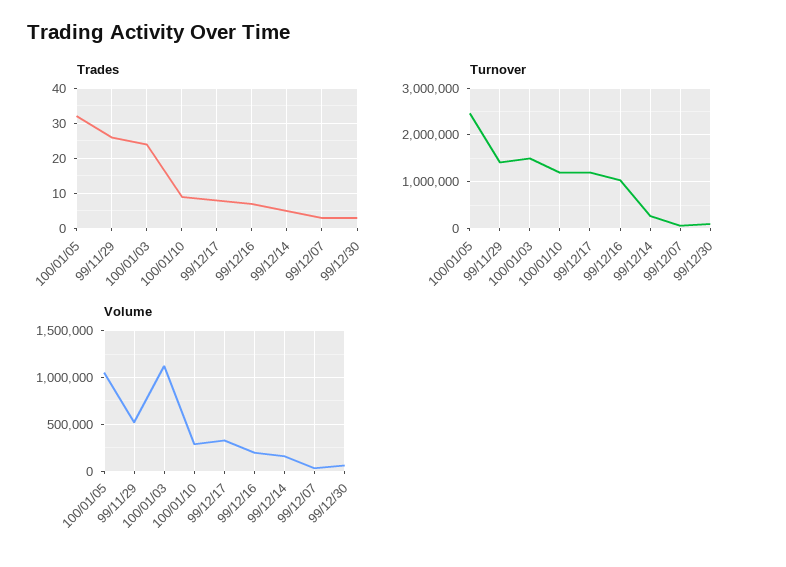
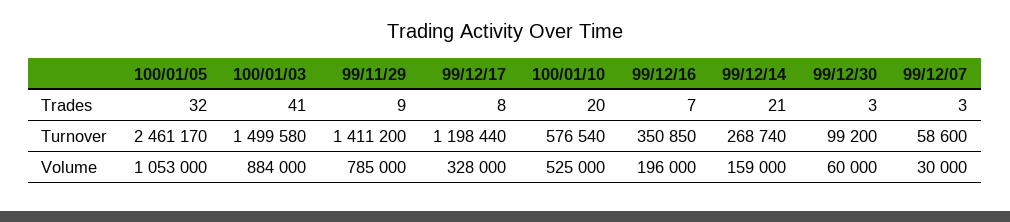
Trades, 99/11/29: 25 -> 9
Trades, 100/01/03: 25 -> 41
Trades, 100/01/10: 10 -> 20
Trades, 99/12/14: 5 -> 21
Turnover, 100/01/10: 1200000 -> 576540
Turnover, 99/12/16: 1000000 -> 350850
Volume, 99/11/29: 500000 -> 785000
Volume, 100/01/03: 1100000 -> 884000
Volume, 100/01/10: 300000 -> 525000

